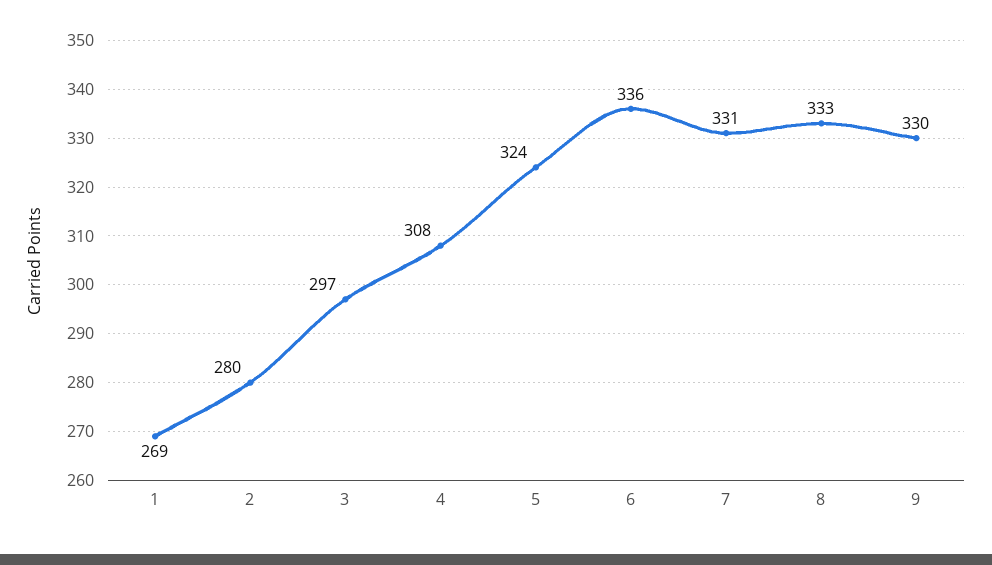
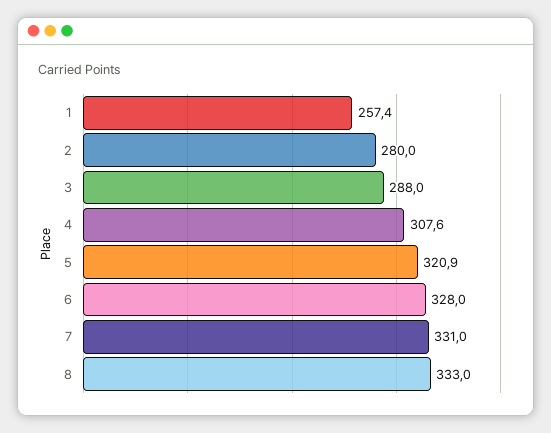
1: 269 -> 257.4
3: 297 -> 288
5: 324 -> 320.9
6: 336 -> 328
9: 330 -> none

